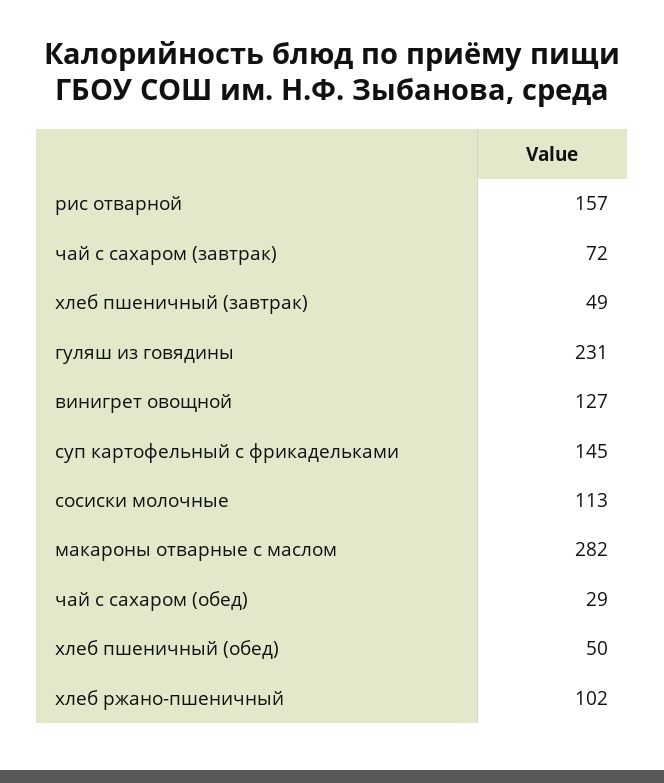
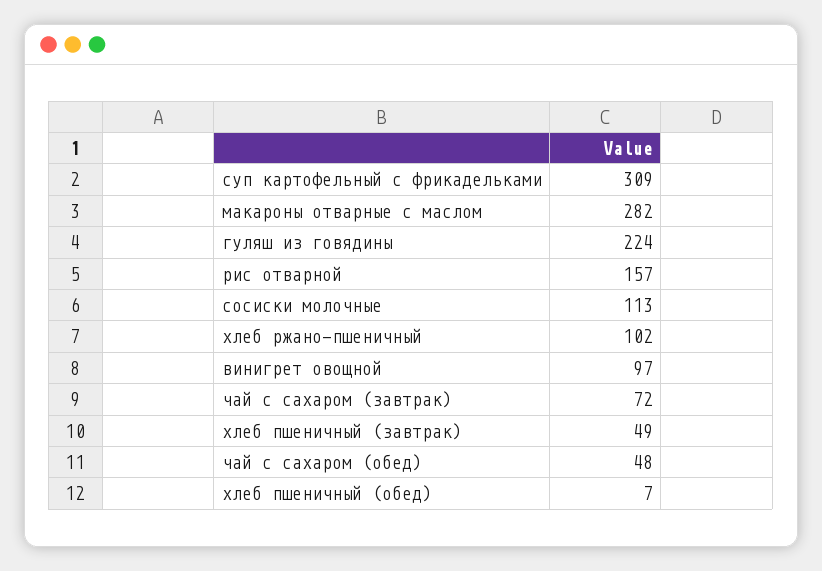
гуляш из говядины: 231 -> 224
винигрет овощной: 127 -> 97
суп картофельный с фрикадельками: 145 -> 309
чай с сахаром (обед): 29 -> 48
хлеб пшеничный (обед): 50 -> 7

